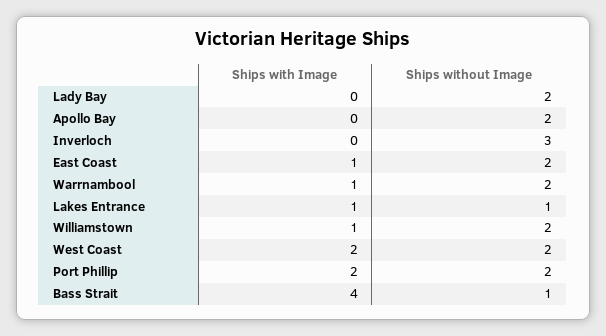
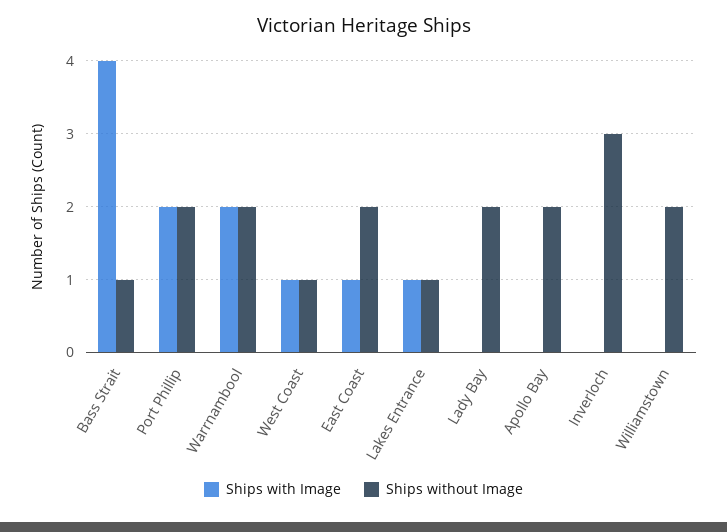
Ships with Image, Warrnambool: 1 -> 2
Ships with Image, Williamstown: 1 -> 0
Ships with Image, West Coast: 2 -> 1
Ships without Image, West Coast: 2 -> 1

